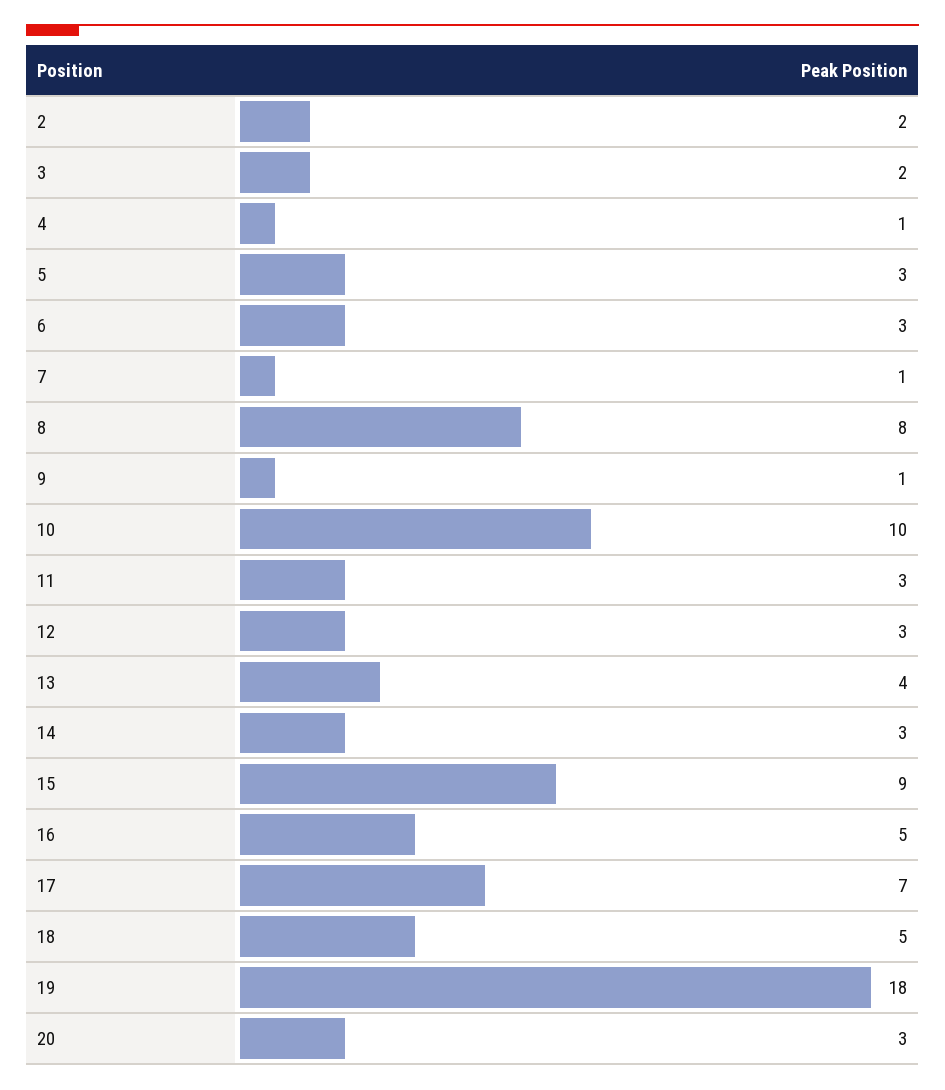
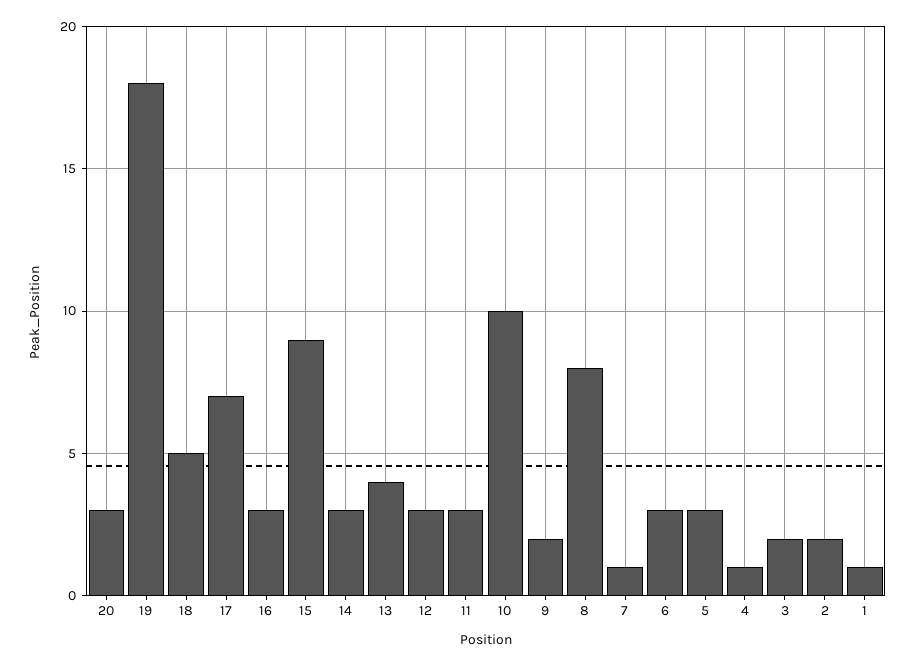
9: 1 -> 2
16: 5 -> 3
1: none -> 1

